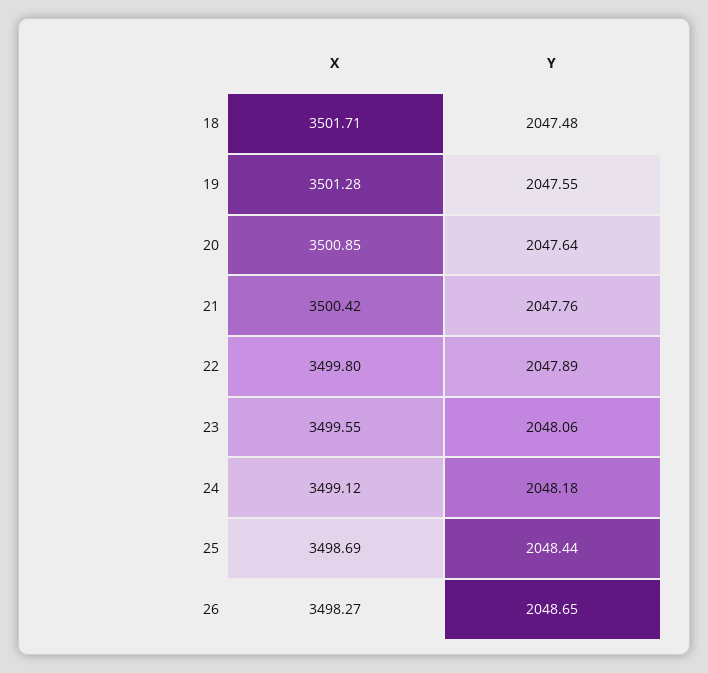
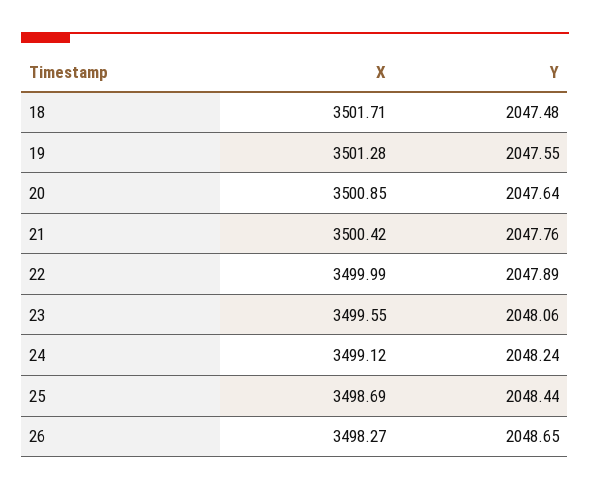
X, 22: 3499.8 -> 3499.99
Y, 24: 2048.18 -> 2048.24

